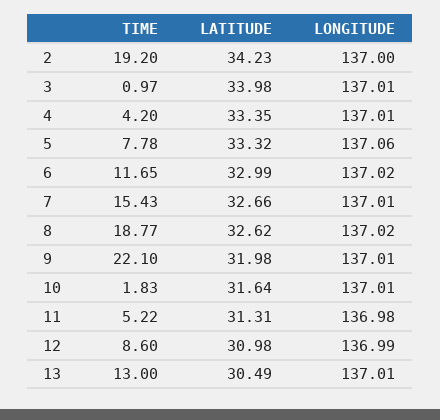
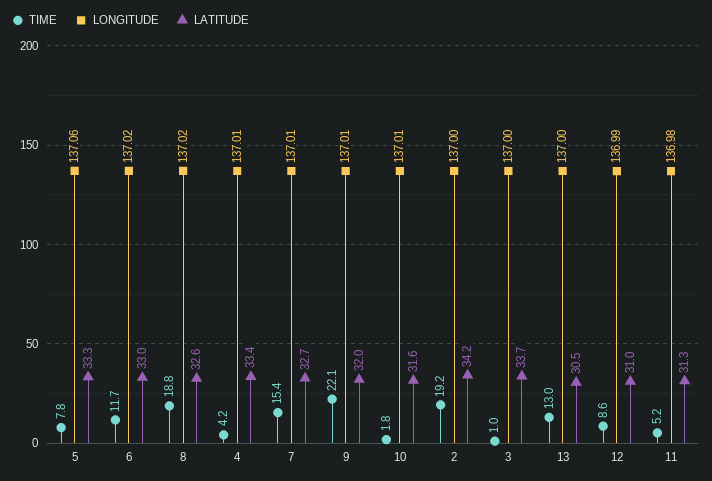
LATITUDE, 3: 33.98 -> 33.7
LONGITUDE, 3: 137.01 -> 137
LONGITUDE, 13: 137.01 -> 137

